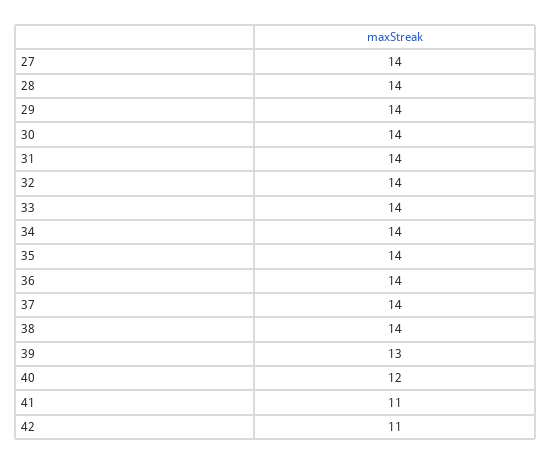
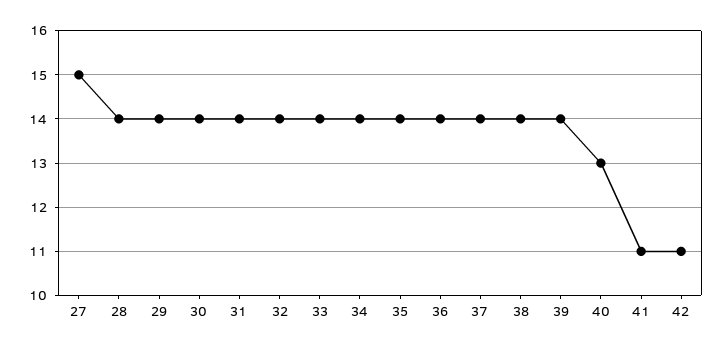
27: 14 -> 15
39: 13 -> 14
40: 12 -> 13

